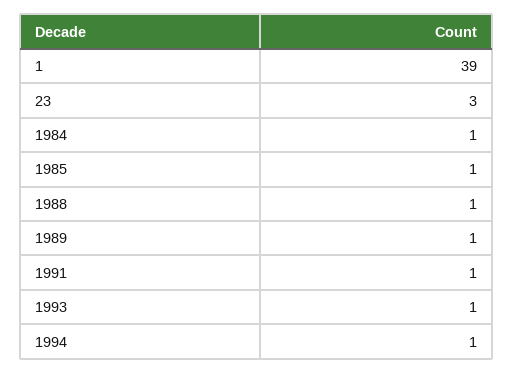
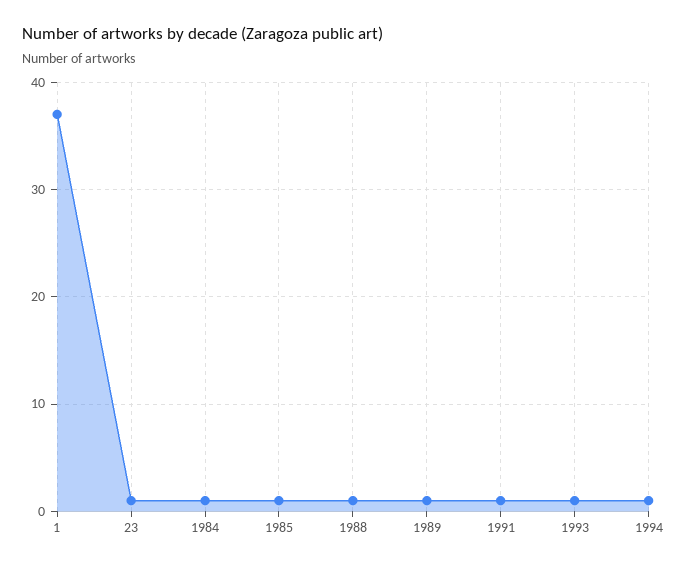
1: 39 -> 37
23: 3 -> 1

